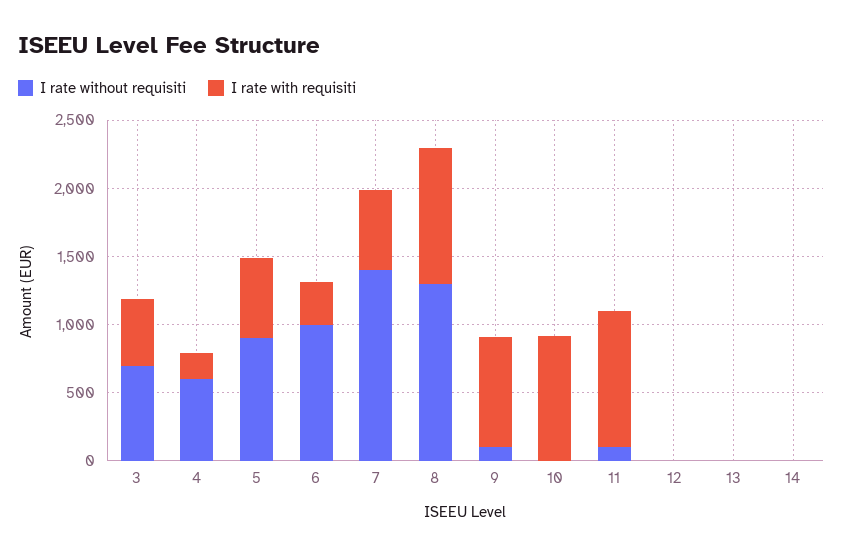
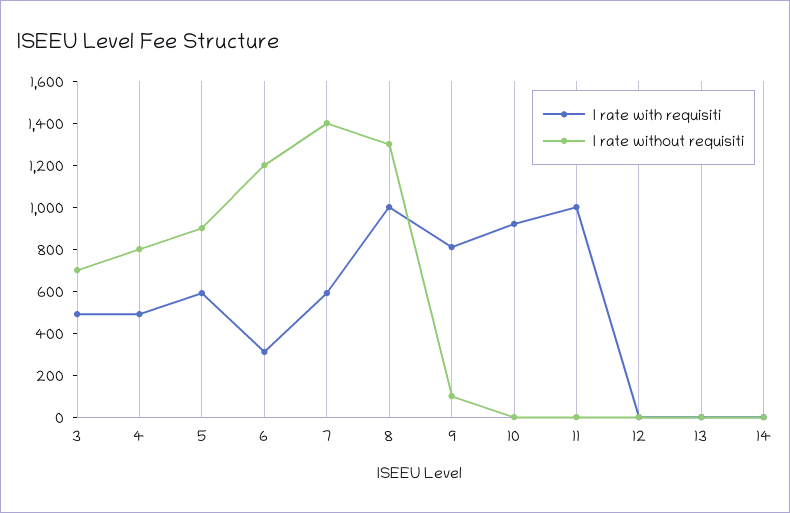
I rate without requisiti, 4: 600 -> 800
I rate with requisiti, 4: 200 -> 500
I rate without requisiti, 6: 1000 -> 1200
I rate without requisiti, 11: 100 -> 0

